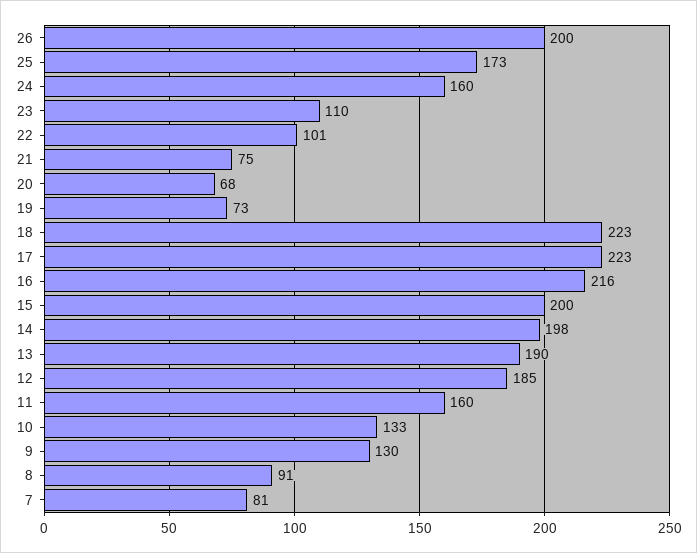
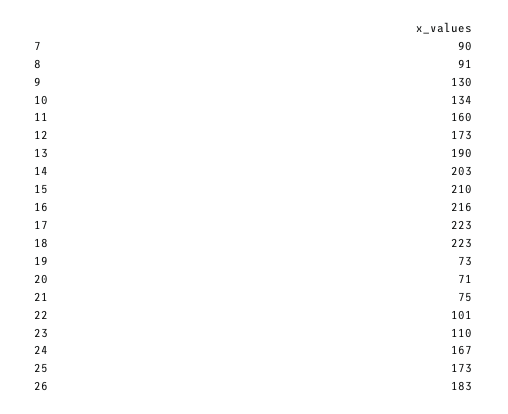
26: 200 -> 183
24: 160 -> 167
20: 68 -> 71
15: 200 -> 210
14: 198 -> 203
12: 185 -> 173
10: 133 -> 134
7: 81 -> 90

